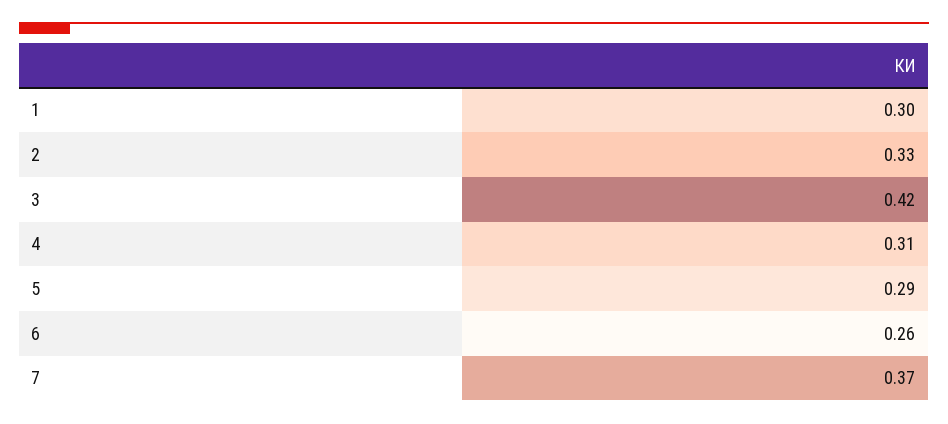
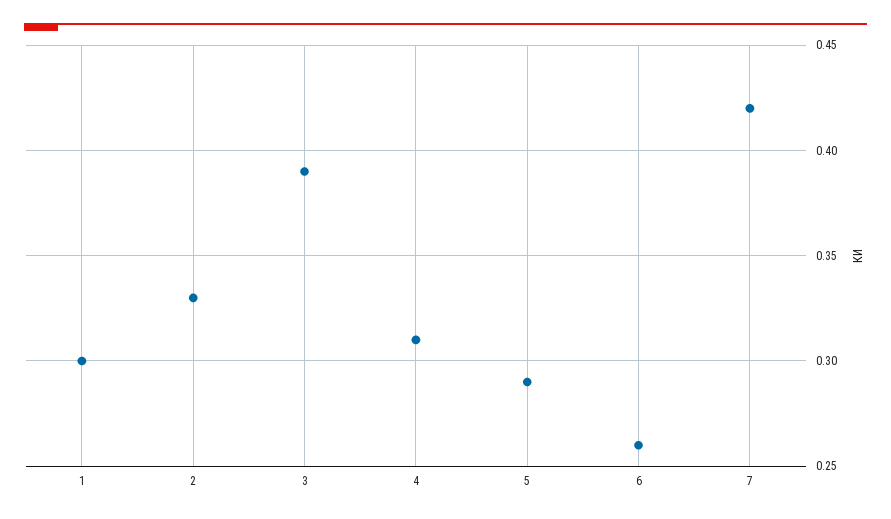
3: 0.42 -> 0.39
7: 0.37 -> 0.42

